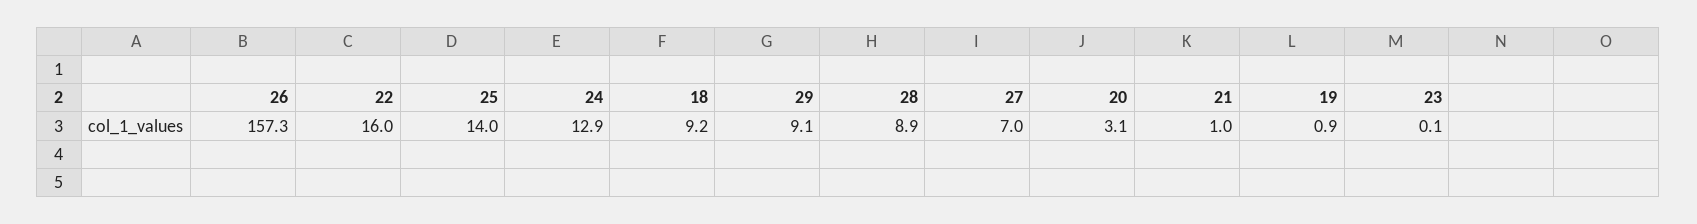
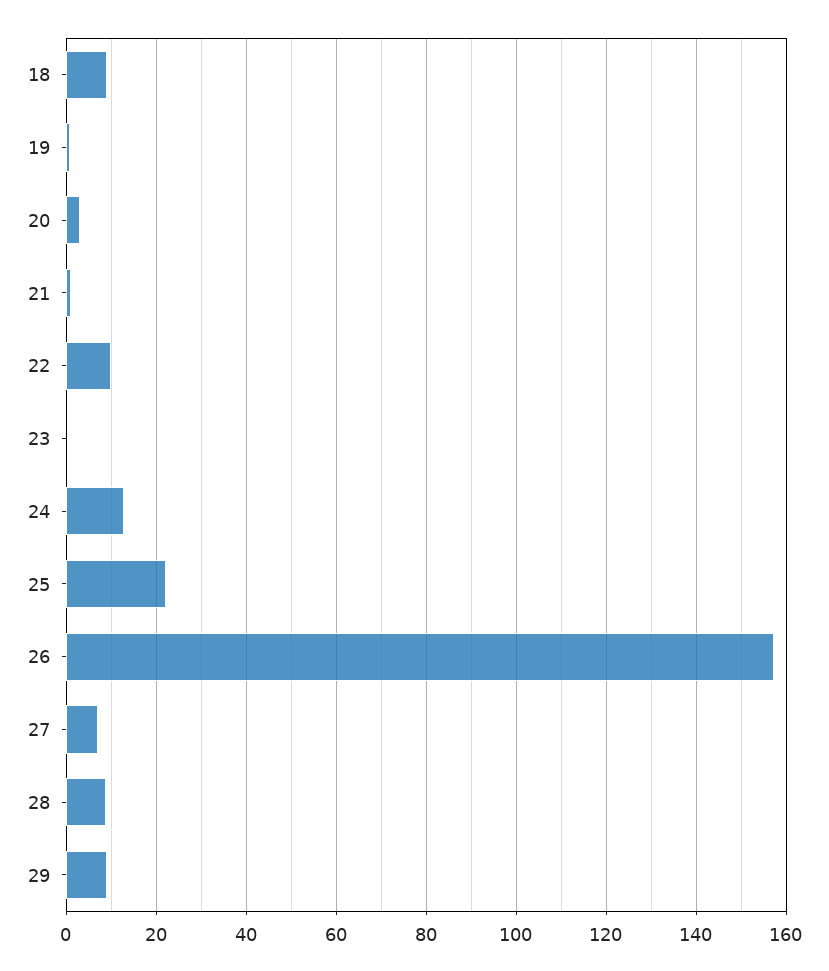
22: 16 -> 10
25: 14 -> 22

